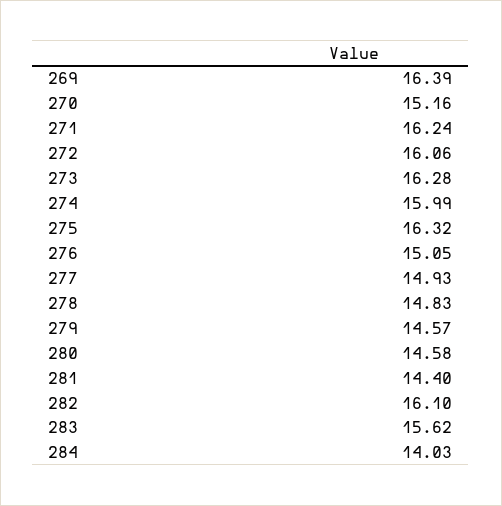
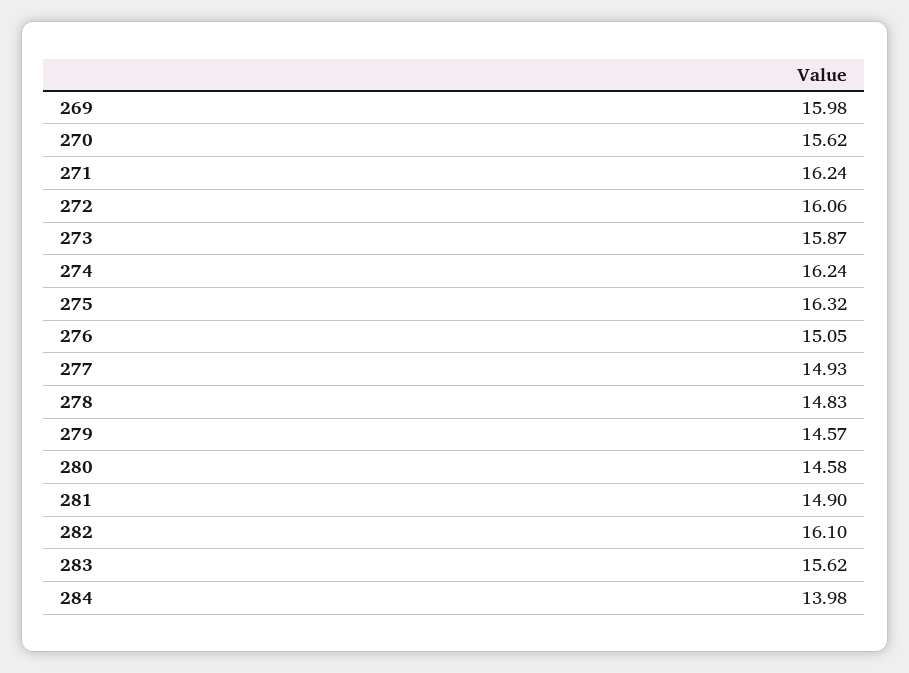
269: 16.39 -> 15.98
270: 15.16 -> 15.62
273: 16.28 -> 15.87
274: 15.99 -> 16.24
281: 14.4 -> 14.9
284: 14.03 -> 13.98

